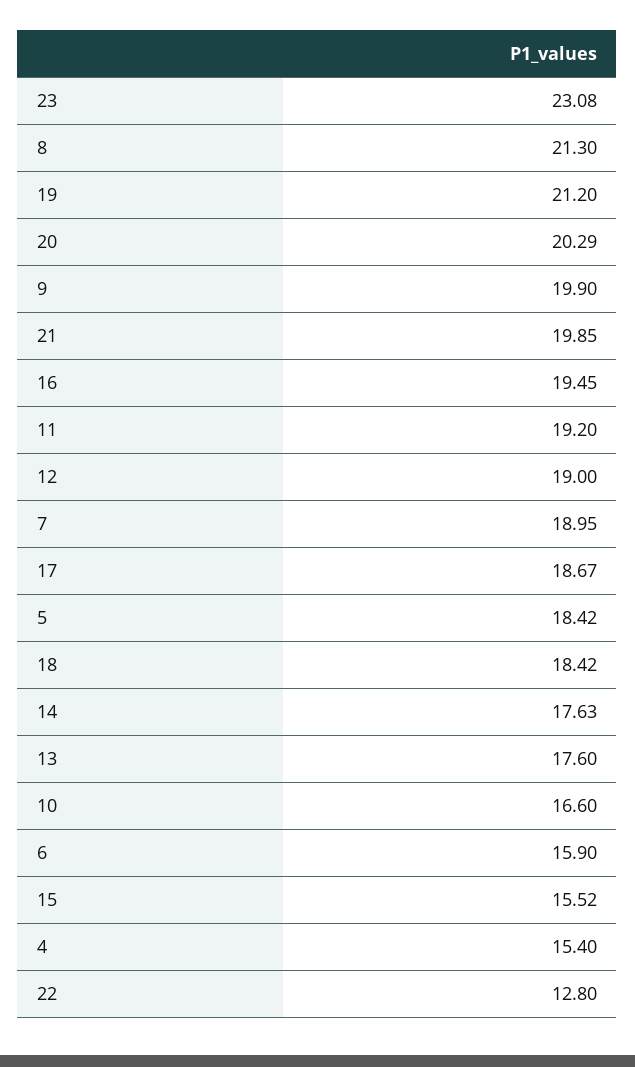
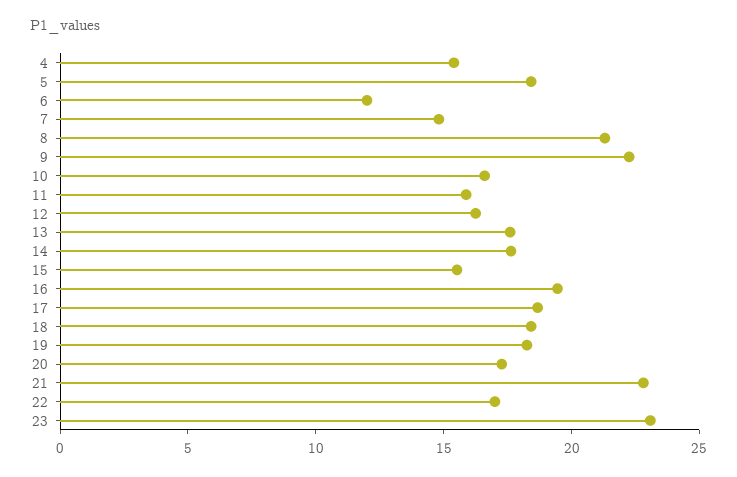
19: 21.2 -> 18
20: 20.29 -> 17
9: 19.9 -> 22
21: 19.85 -> 23
11: 19.2 -> 16
12: 19 -> 16
7: 18.95 -> 15
6: 15.9 -> 12
22: 12.8 -> 17

